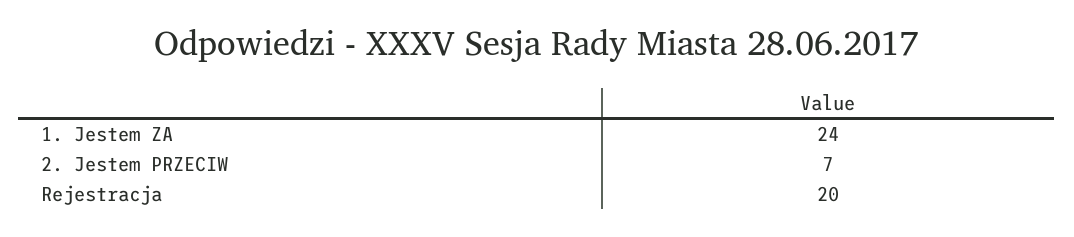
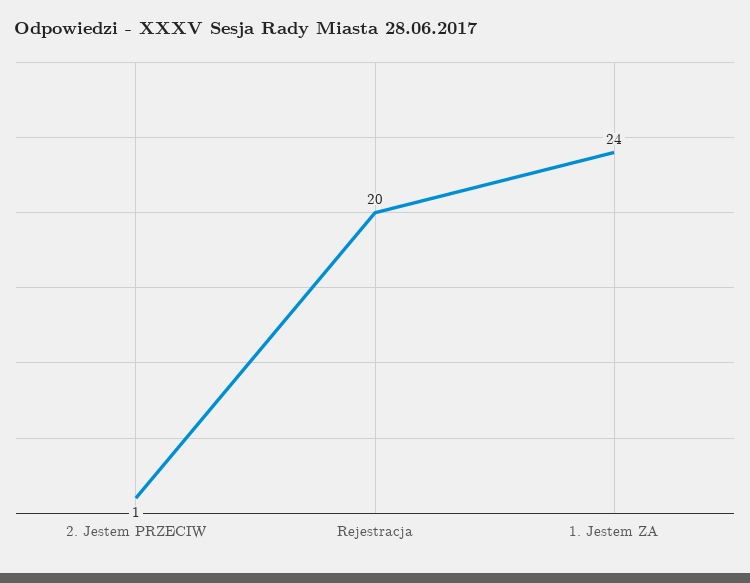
2. Jestem PRZECIW: 7 -> 1

